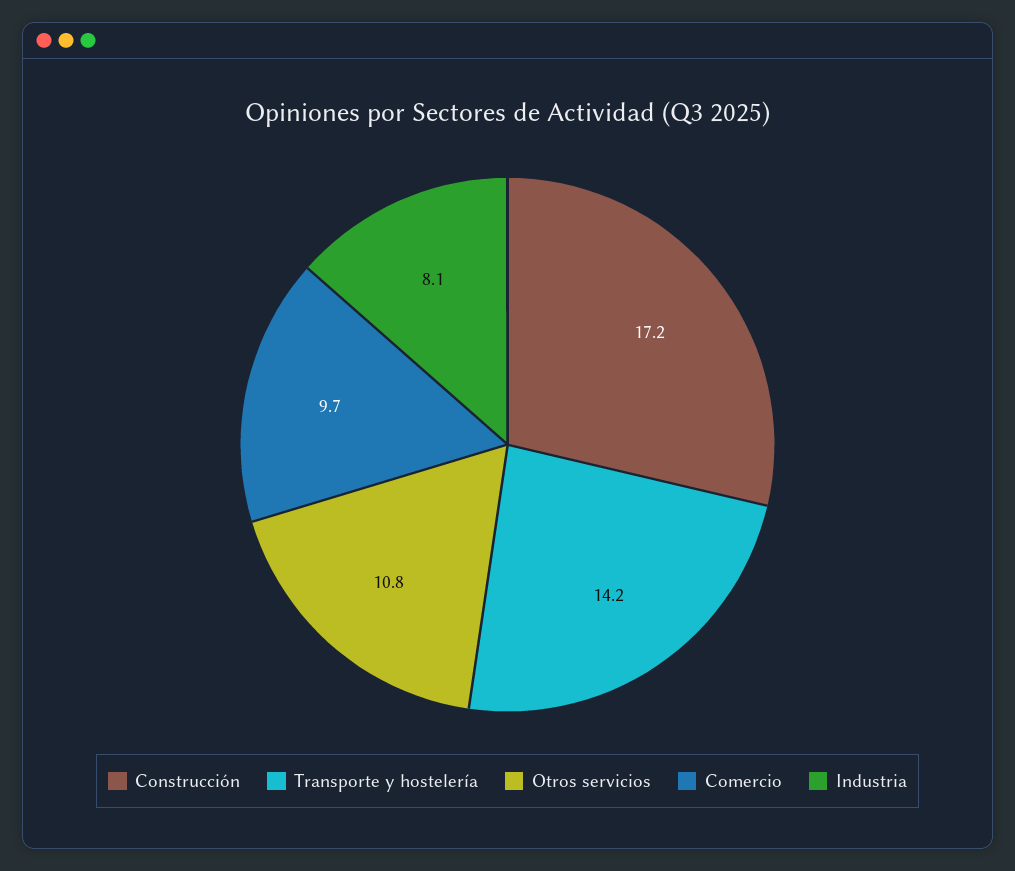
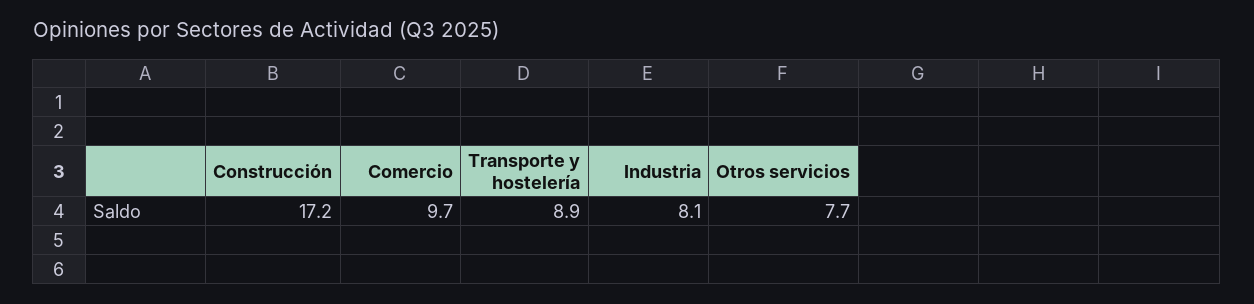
Transporte y hostelería: 14.2 -> 8.9
Otros servicios: 10.8 -> 7.7

